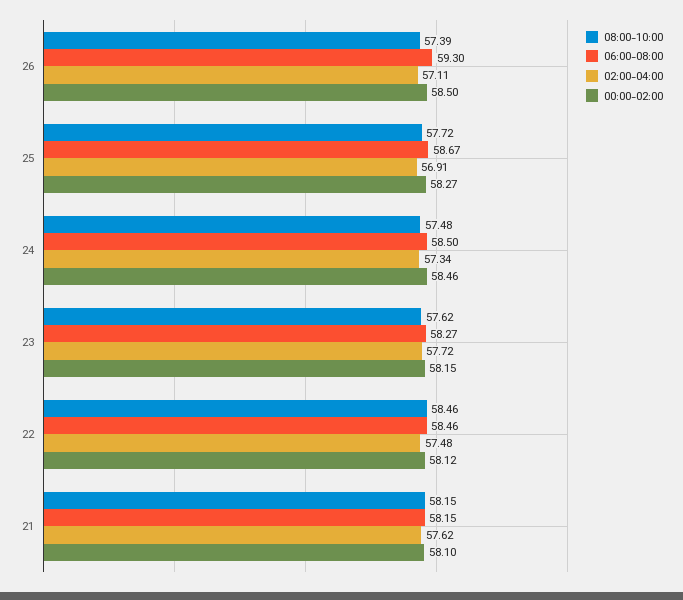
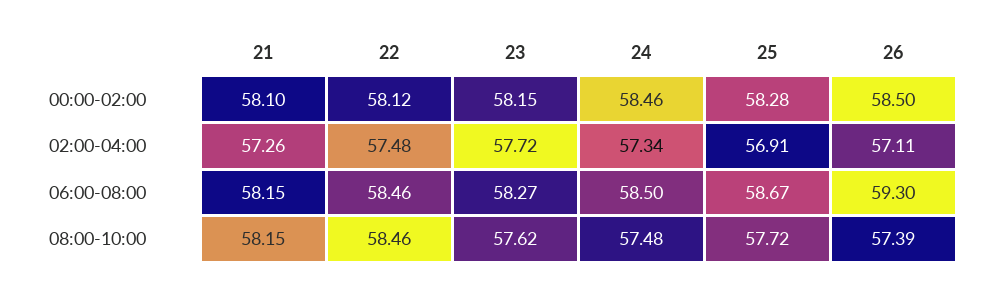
00:00-02:00, 25: 58.27 -> 58.28
02:00-04:00, 21: 57.62 -> 57.26

